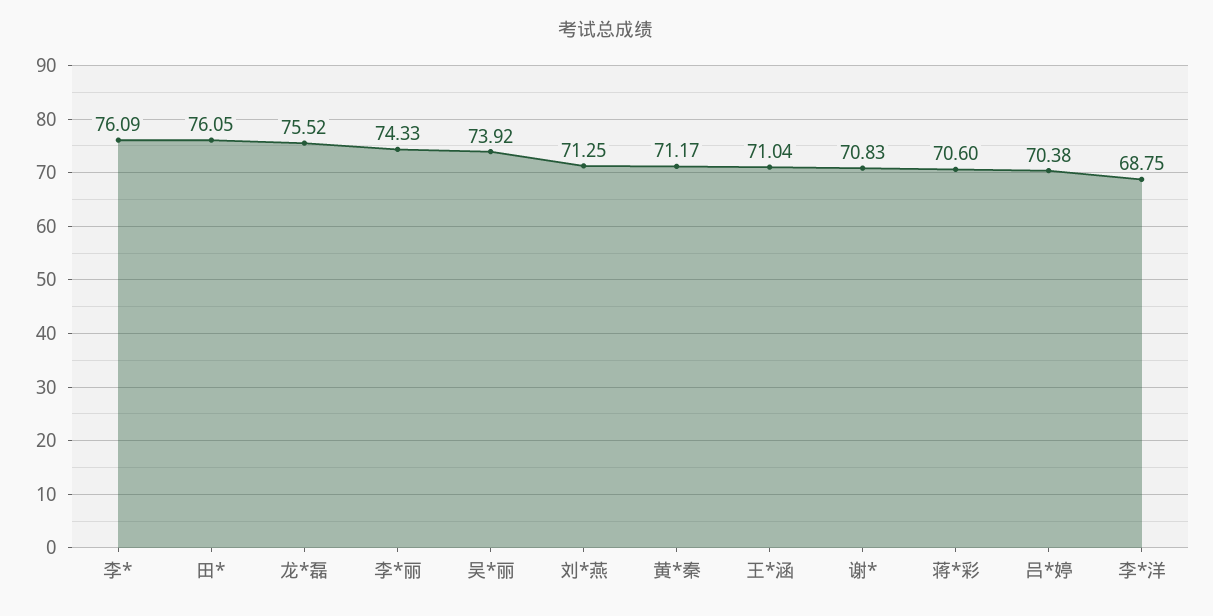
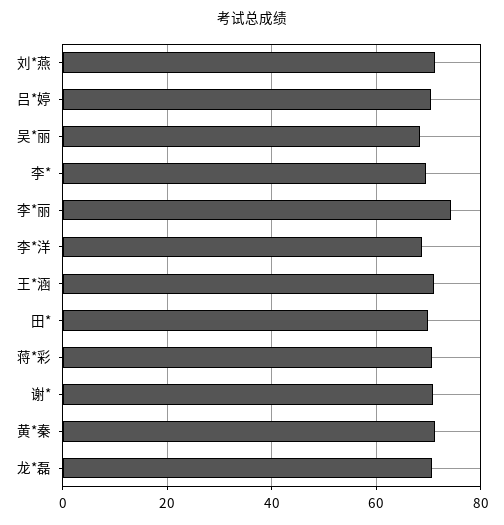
李*: 76.09 -> 70
田*: 76.05 -> 70
龙*磊: 75.52 -> 70
吴*丽: 73.92 -> 68

